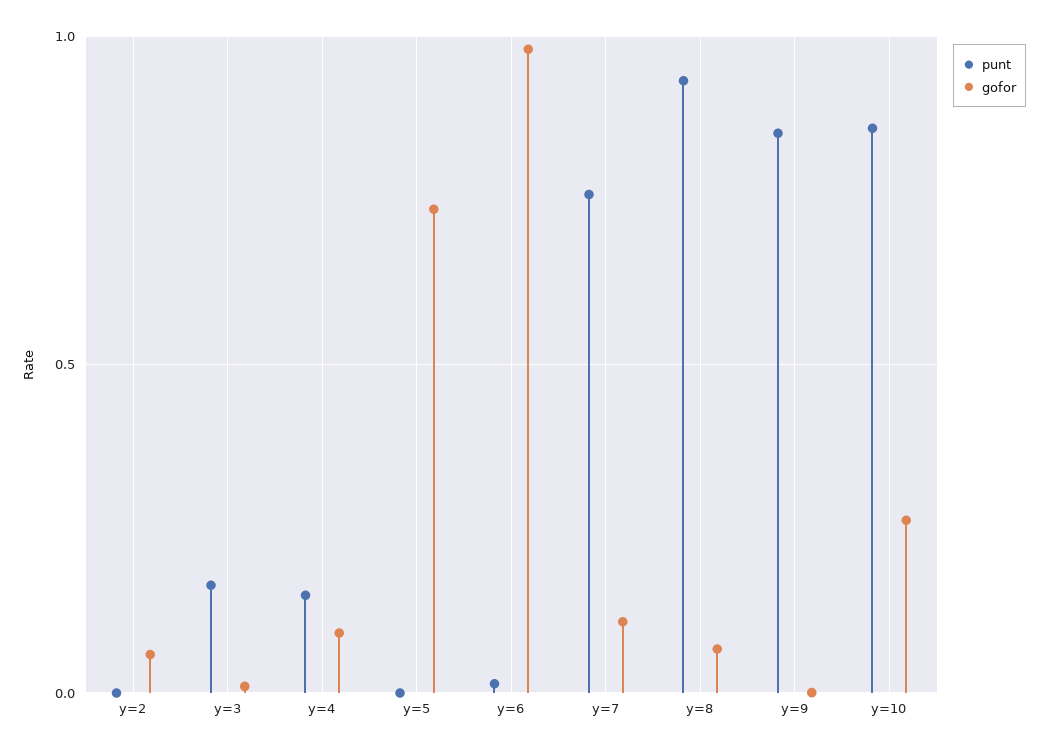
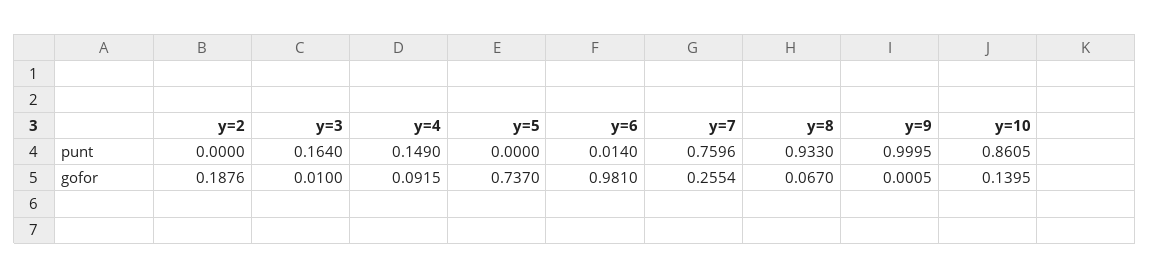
gofor, y=2: 0.05 -> 0.1876
gofor, y=7: 0.1 -> 0.2554
punt, y=9: 0.85 -> 0.9995
gofor, y=10: 0.25 -> 0.1395

